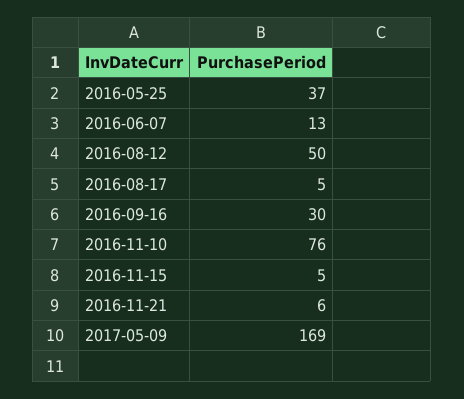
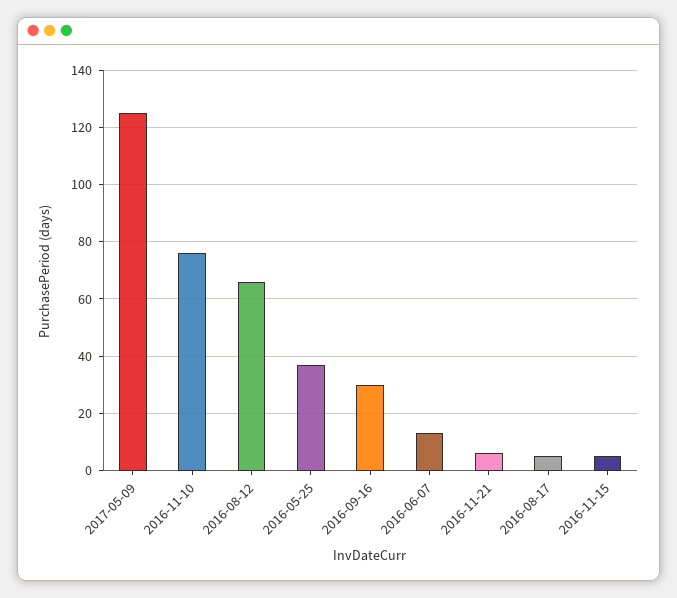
2016-08-12: 50 -> 65
2017-05-09: 169 -> 125

